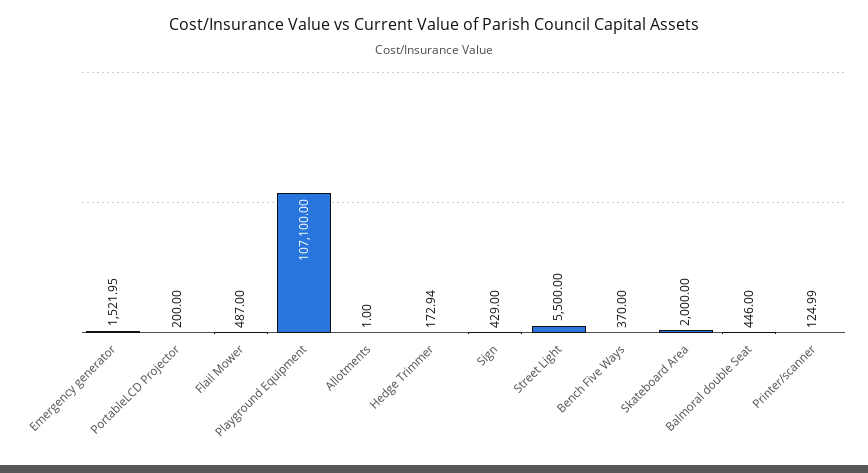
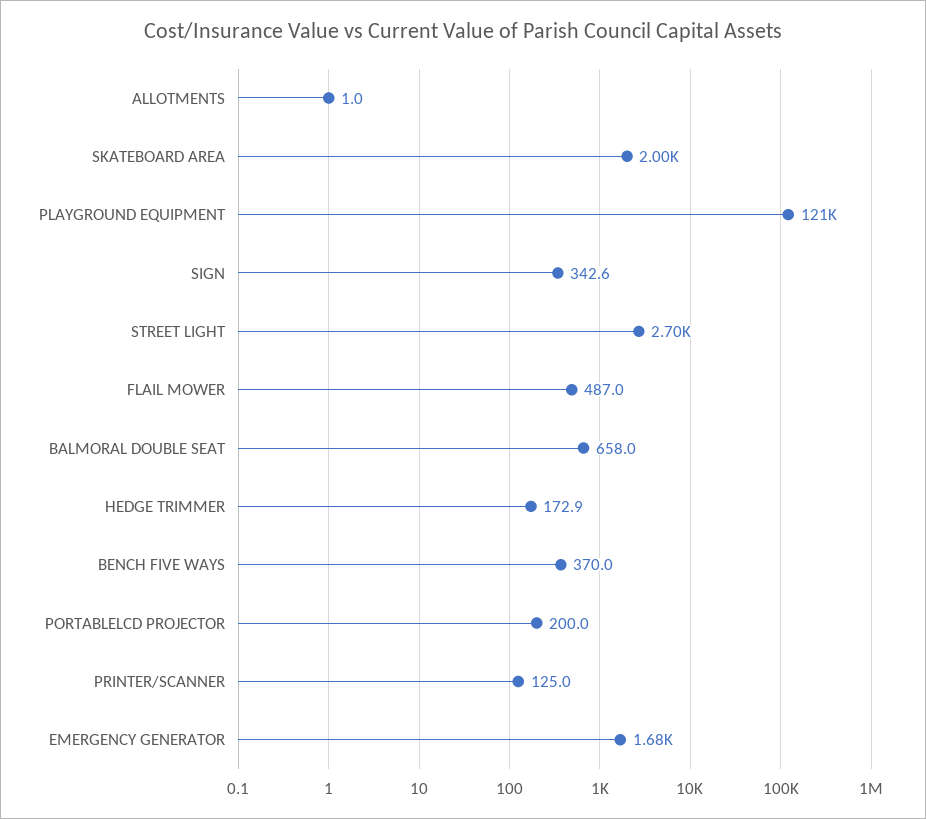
Emergency generator: 1521.95 -> 1680
Playground Equipment: 107100 -> 121000
Sign: 429 -> 342.6
Street Light: 5500 -> 2700
Balmoral double Seat: 446 -> 658

